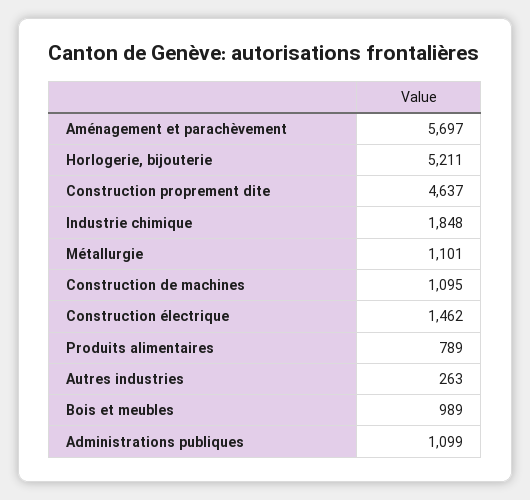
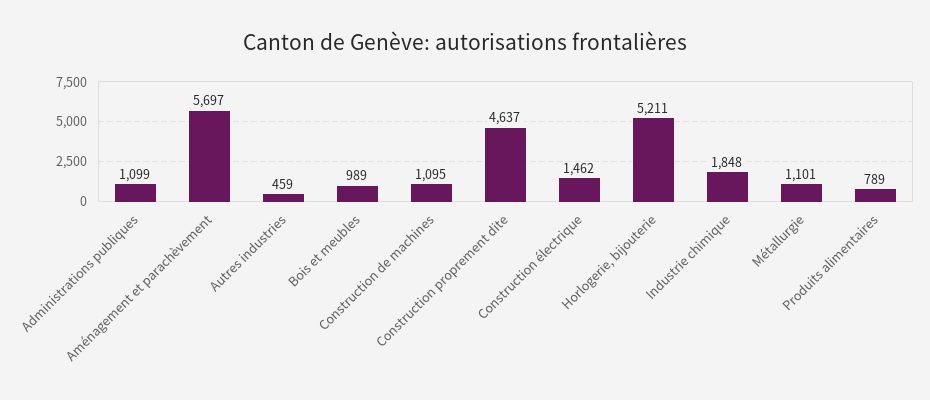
Autres industries: 263 -> 459

